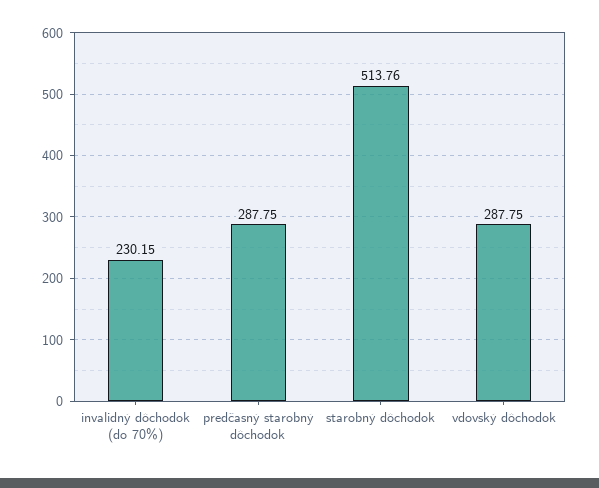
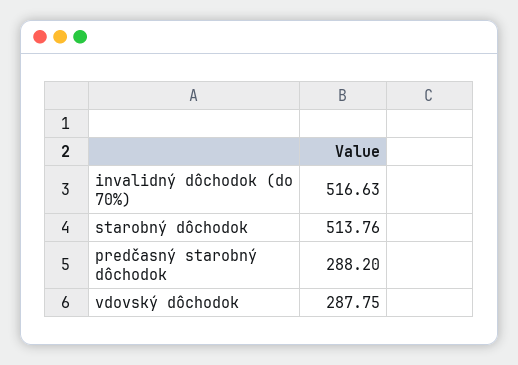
invalidný dôchodok (do 70%): 230.15 -> 516.63
predčasný starobný dôchodok: 287.75 -> 288.2

